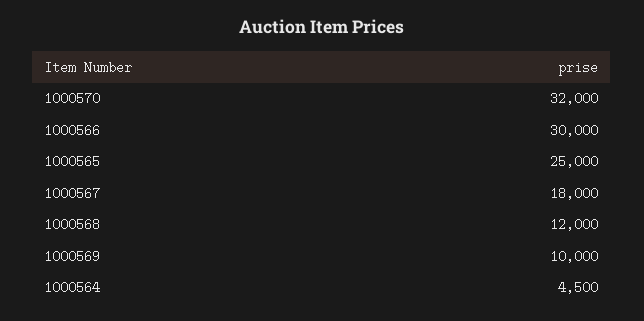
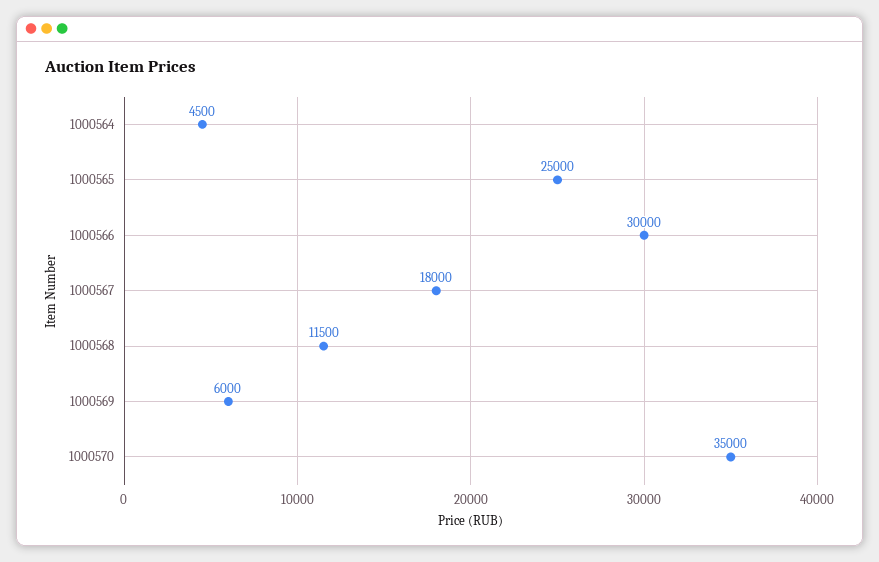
1000570: 32000 -> 35000
1000568: 12000 -> 11500
1000569: 10000 -> 6000

